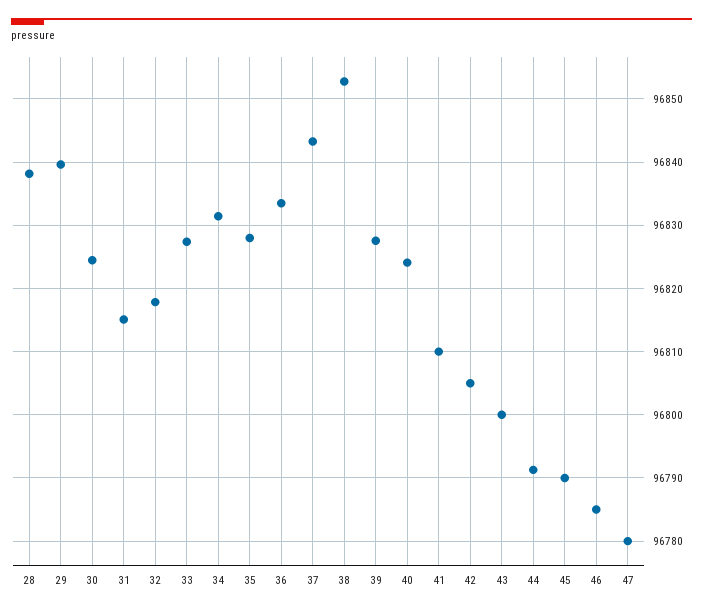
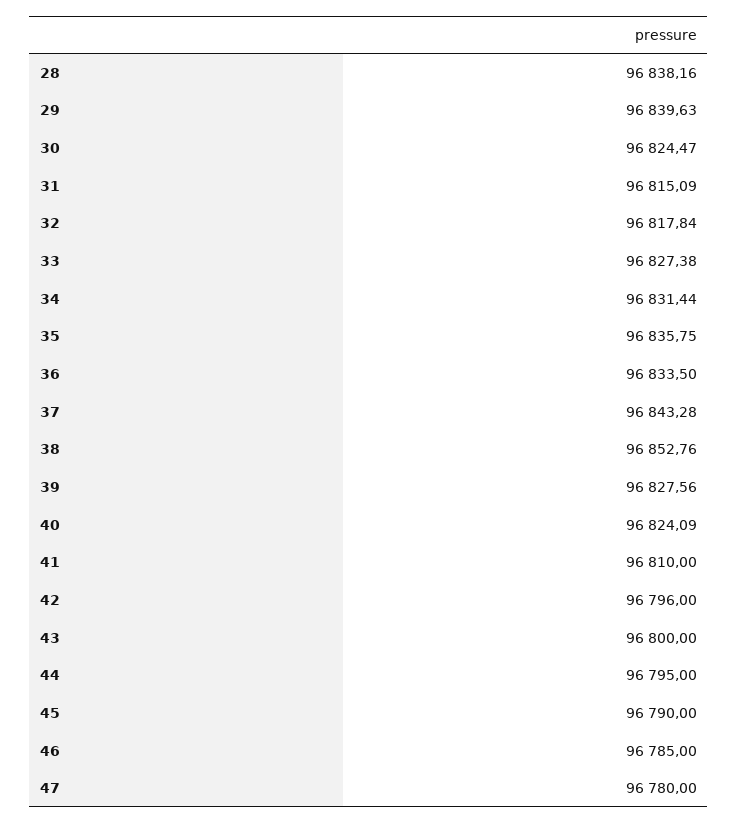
35: 96828 -> 96835.75
42: 96805 -> 96796
44: 96791 -> 96795

